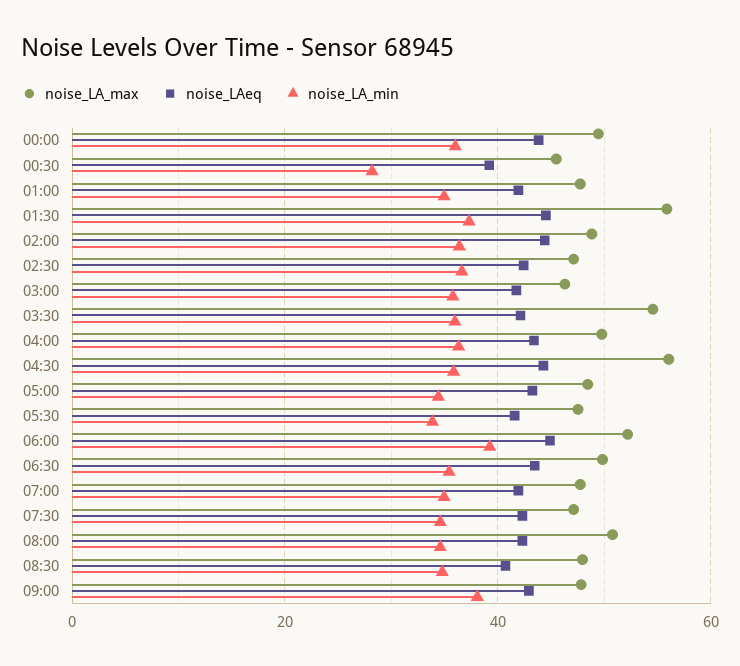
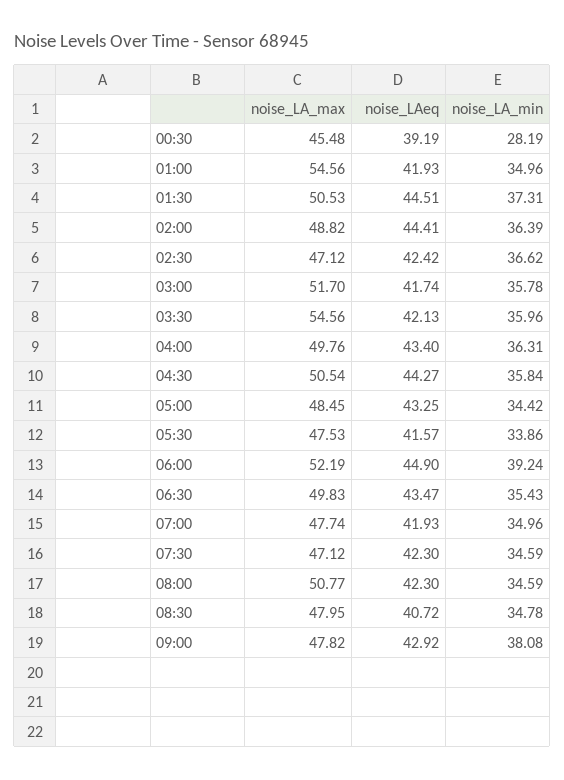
noise_LA_max, 00:00: 50 -> none
noise_LAeq, 00:00: 44 -> none
noise_LA_min, 00:00: 36 -> none
noise_LA_max, 01:00: 48 -> 54.56
noise_LA_max, 01:30: 56 -> 50.53
noise_LA_max, 03:00: 46 -> 51.7
noise_LA_max, 04:30: 56 -> 50.54

